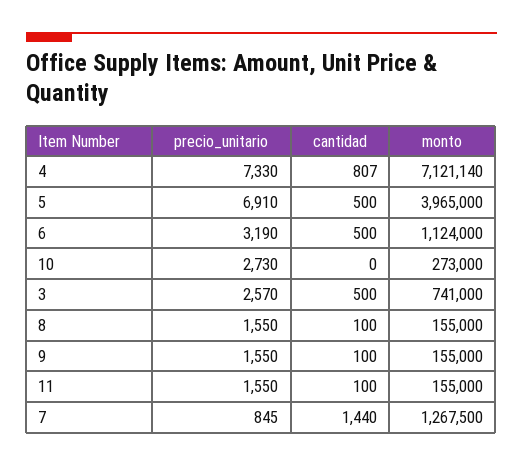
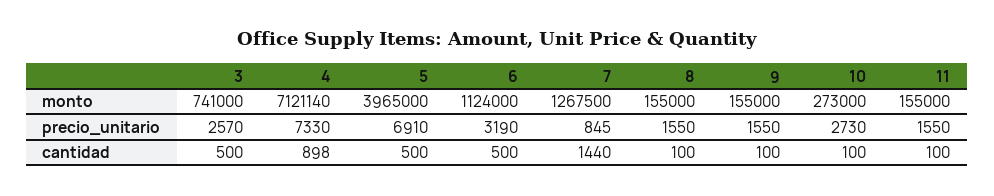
cantidad, 4: 807 -> 898
cantidad, 10: 0 -> 100

